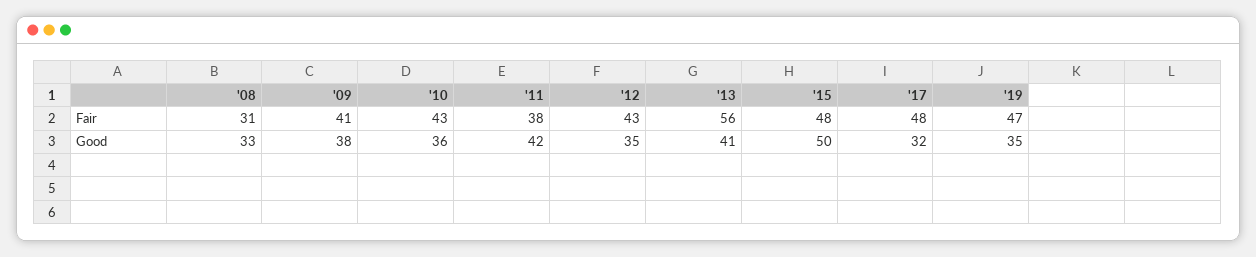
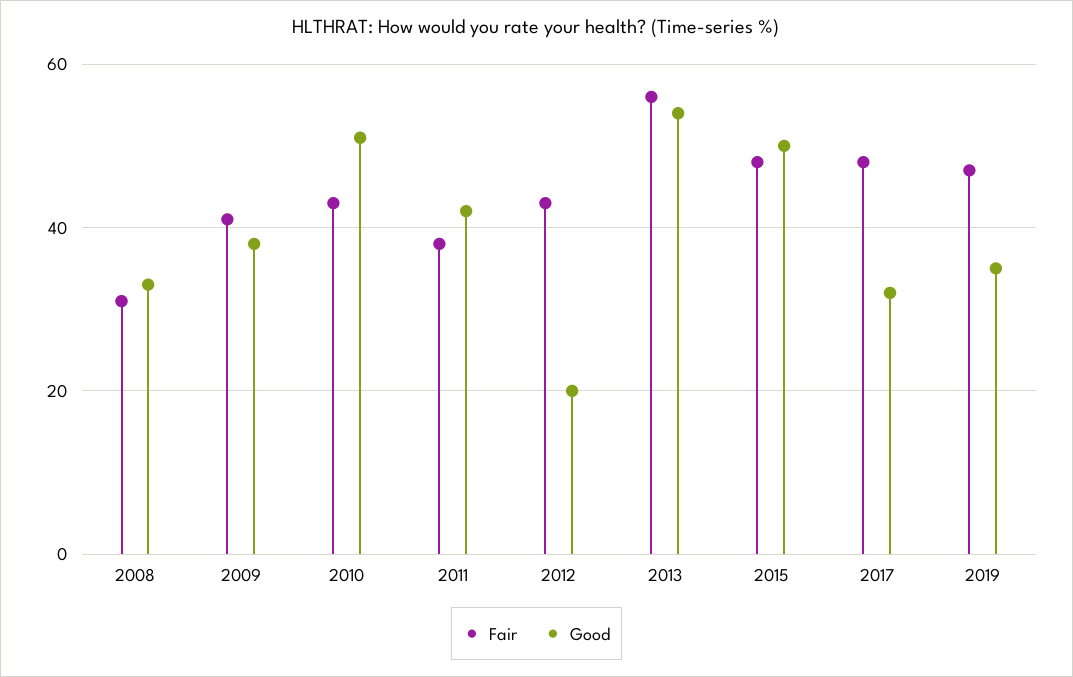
Good, '10: 36 -> 50
Good, '12: 35 -> 20
Good, '13: 41 -> 55

